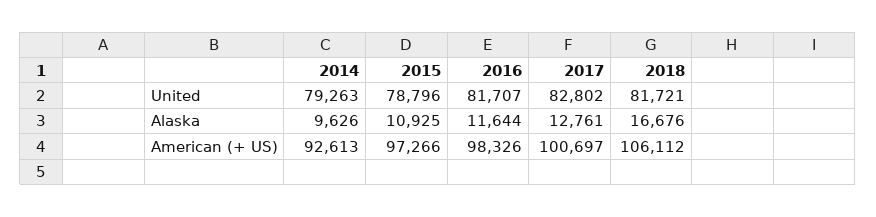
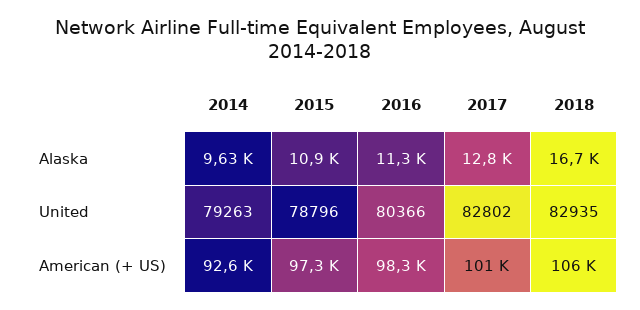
2016, United: 81707 -> 80366
2018, United: 81721 -> 82935
2016, Alaska: 11644 -> 11300

